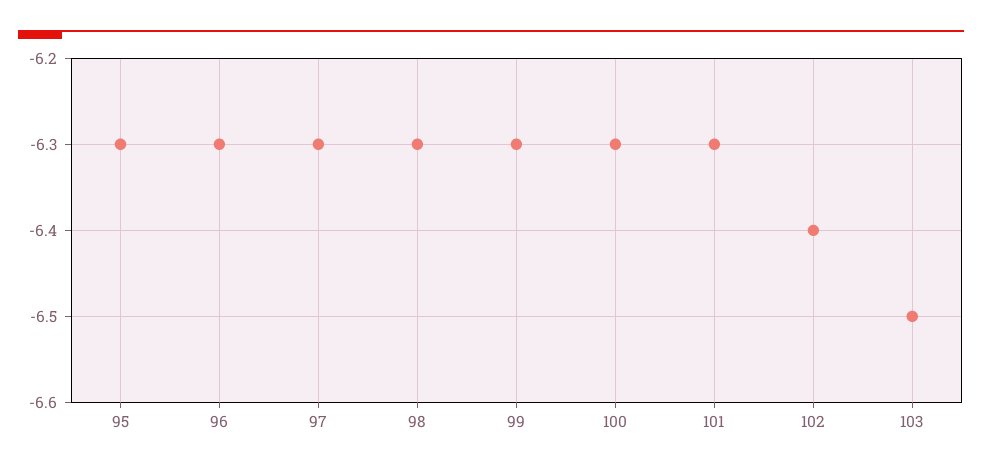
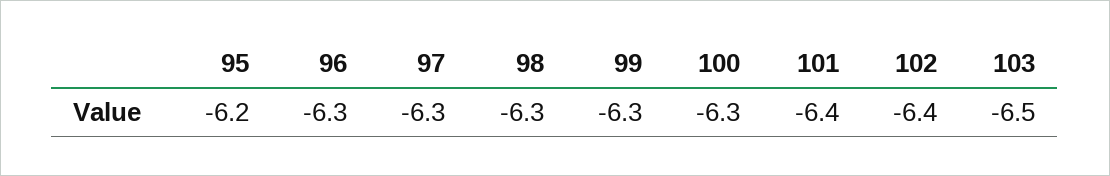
95: -6.3 -> -6.2
101: -6.3 -> -6.4

